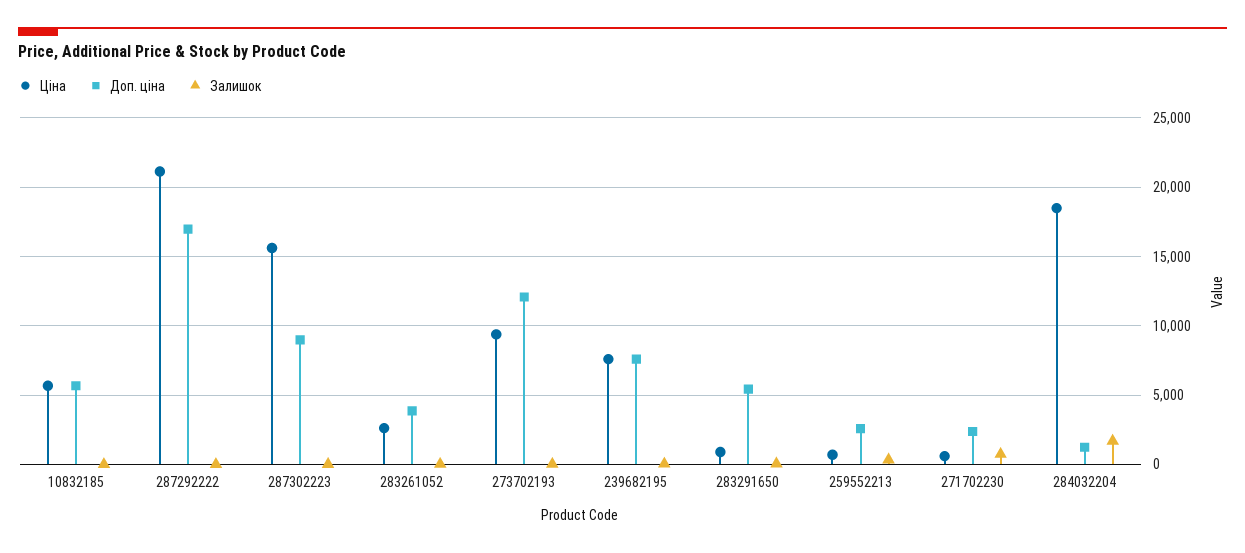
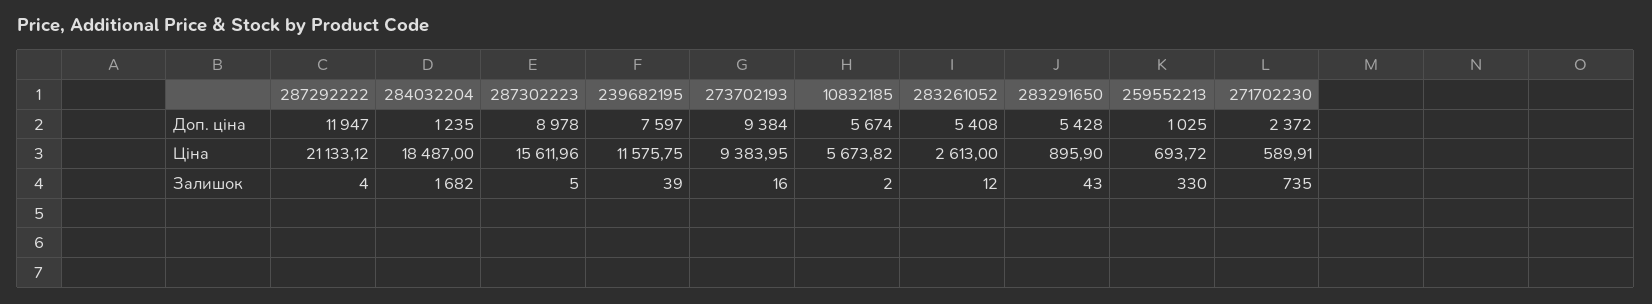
Доп. ціна, 287292222: 17000 -> 11947
Доп. ціна, 283261052: 4000 -> 5408
Доп. ціна, 273702193: 12000 -> 9384
Ціна, 239682195: 7500 -> 11575.75
Доп. ціна, 259552213: 2500 -> 1025

